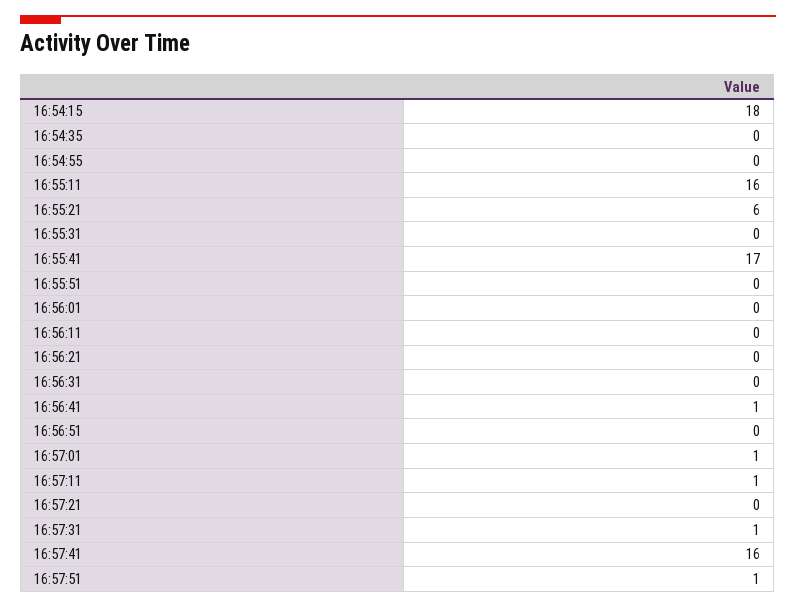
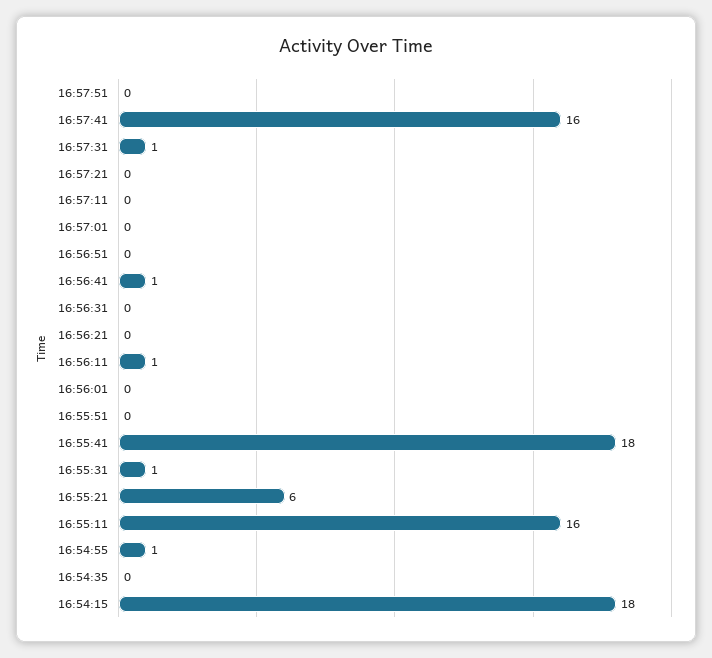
16:54:55: 0 -> 1
16:55:31: 0 -> 1
16:55:41: 17 -> 18
16:56:11: 0 -> 1
16:57:01: 1 -> 0
16:57:11: 1 -> 0
16:57:51: 1 -> 0

